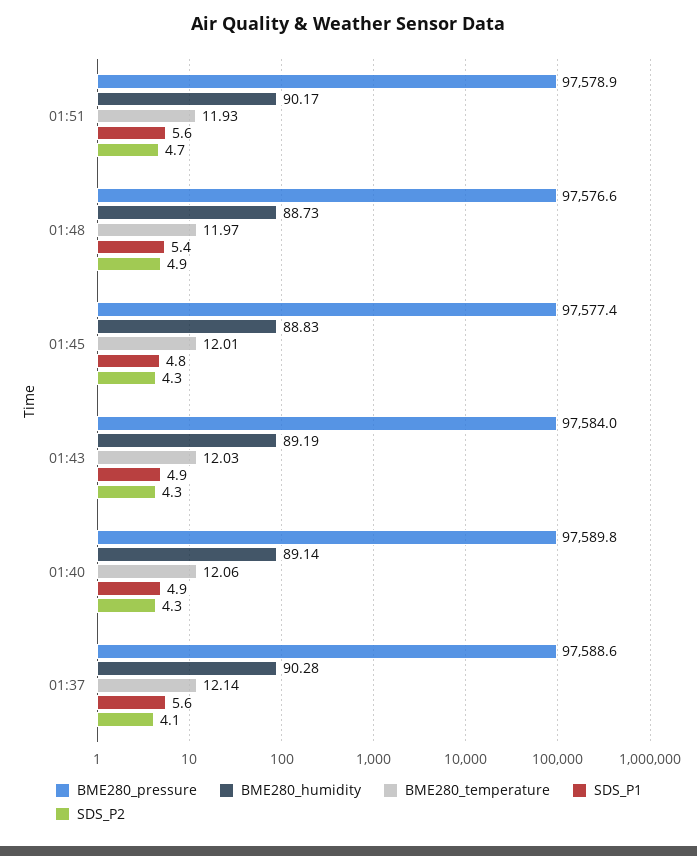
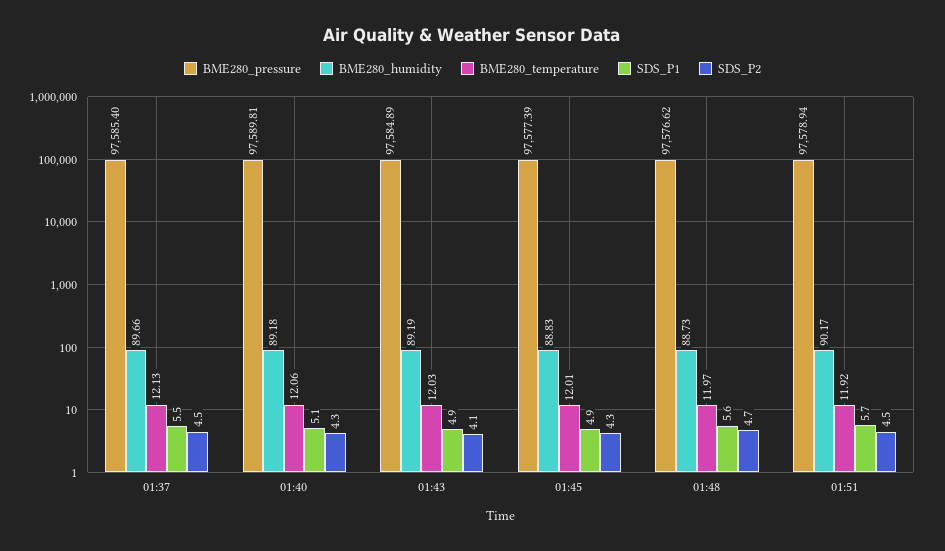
BME280_temperature, 01:51: 11.93 -> 11.92
SDS_P1, 01:51: 5.6 -> 5.7
SDS_P2, 01:51: 4.7 -> 4.5
SDS_P1, 01:48: 5.4 -> 5.6
SDS_P2, 01:48: 4.9 -> 4.7
SDS_P1, 01:45: 4.8 -> 4.9
BME280_pressure, 01:43: 97584 -> 97584.89
SDS_P2, 01:43: 4.3 -> 4.1
BME280_humidity, 01:40: 89.14 -> 89.18
SDS_P1, 01:40: 4.9 -> 5.1
BME280_pressure, 01:37: 97588.6 -> 97585.4
BME280_humidity, 01:37: 90.28 -> 89.66
BME280_temperature, 01:37: 12.14 -> 12.13
SDS_P1, 01:37: 5.6 -> 5.5
SDS_P2, 01:37: 4.1 -> 4.5

